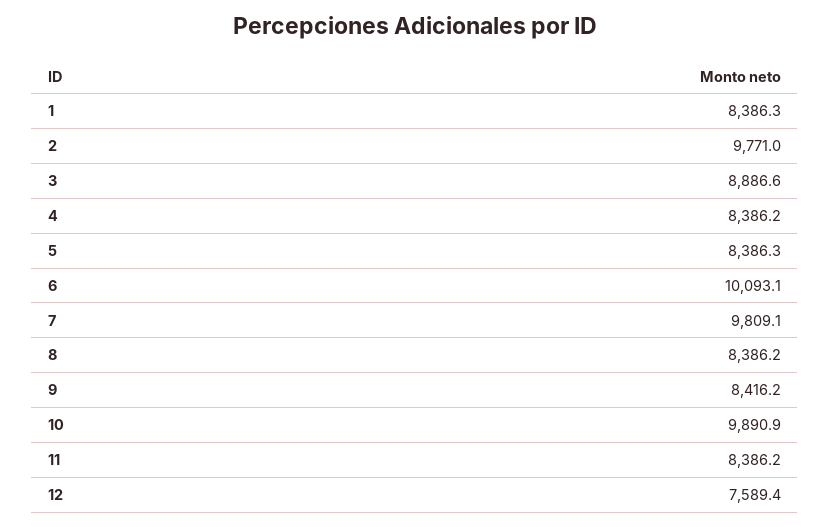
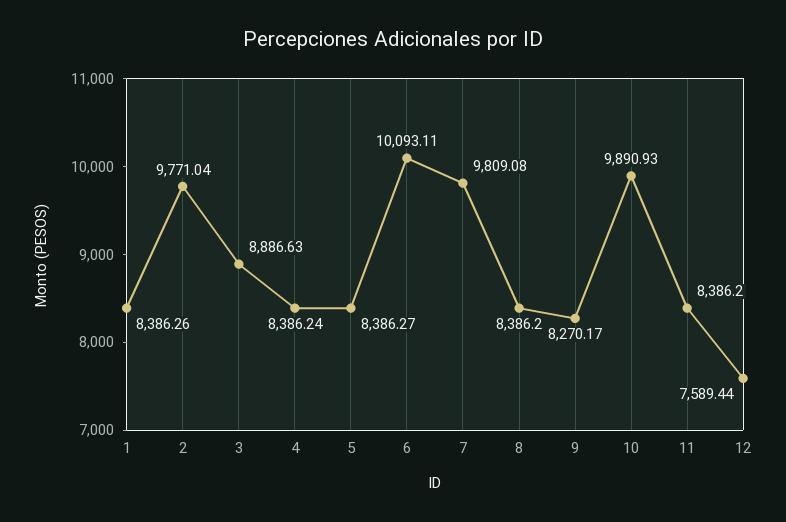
9: 8416.2 -> 8270.17

